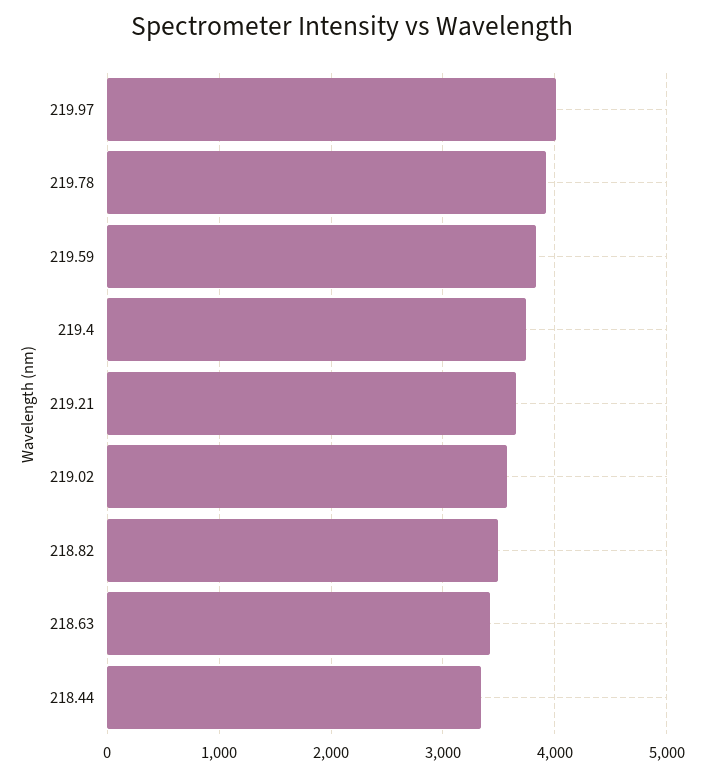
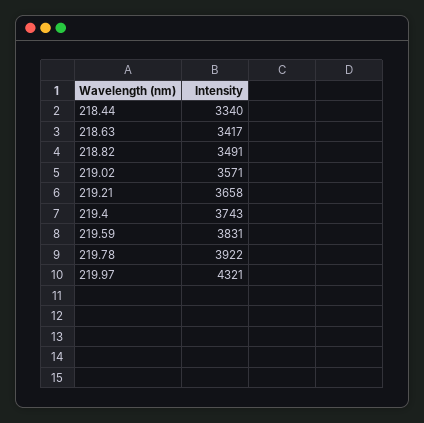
219.97: 4000 -> 4321

